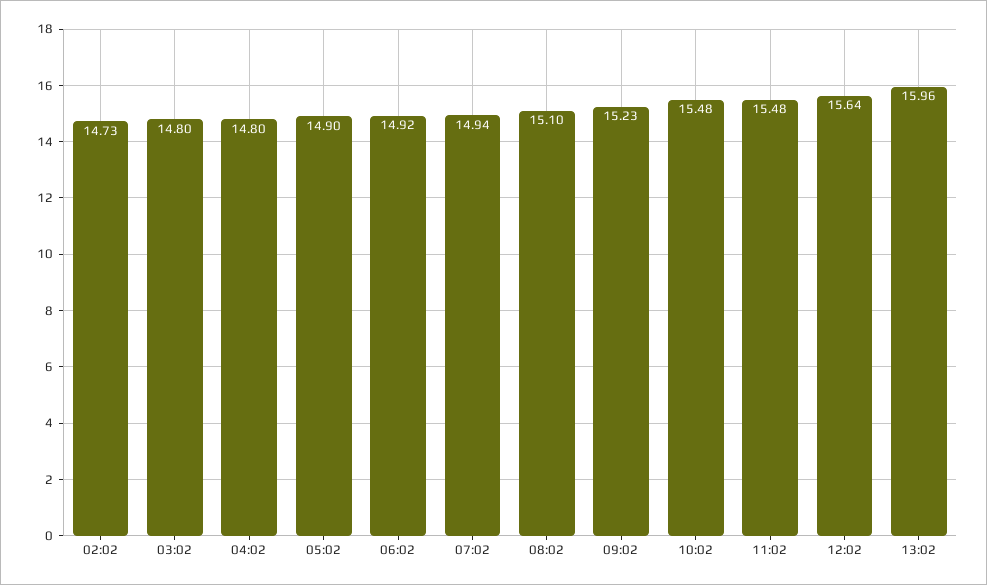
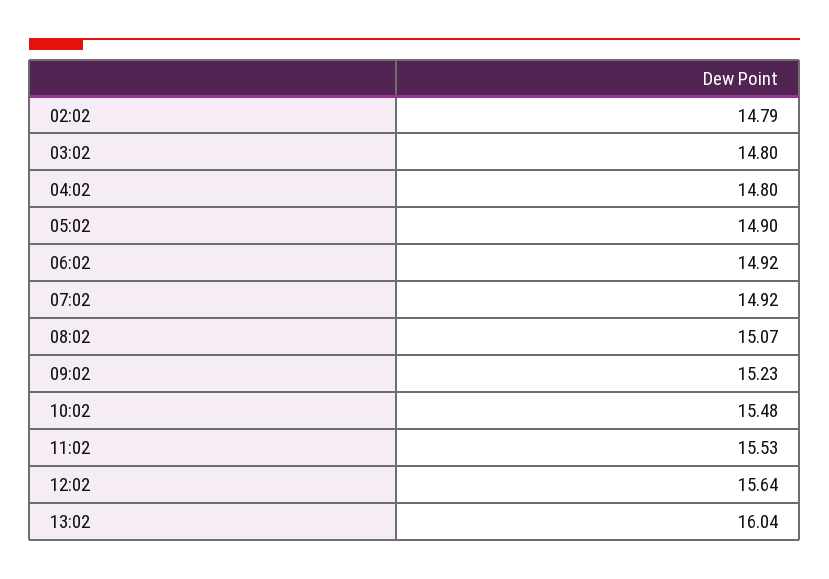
02:02: 14.73 -> 14.79
07:02: 14.94 -> 14.92
08:02: 15.1 -> 15.07
11:02: 15.48 -> 15.53
13:02: 15.96 -> 16.04

